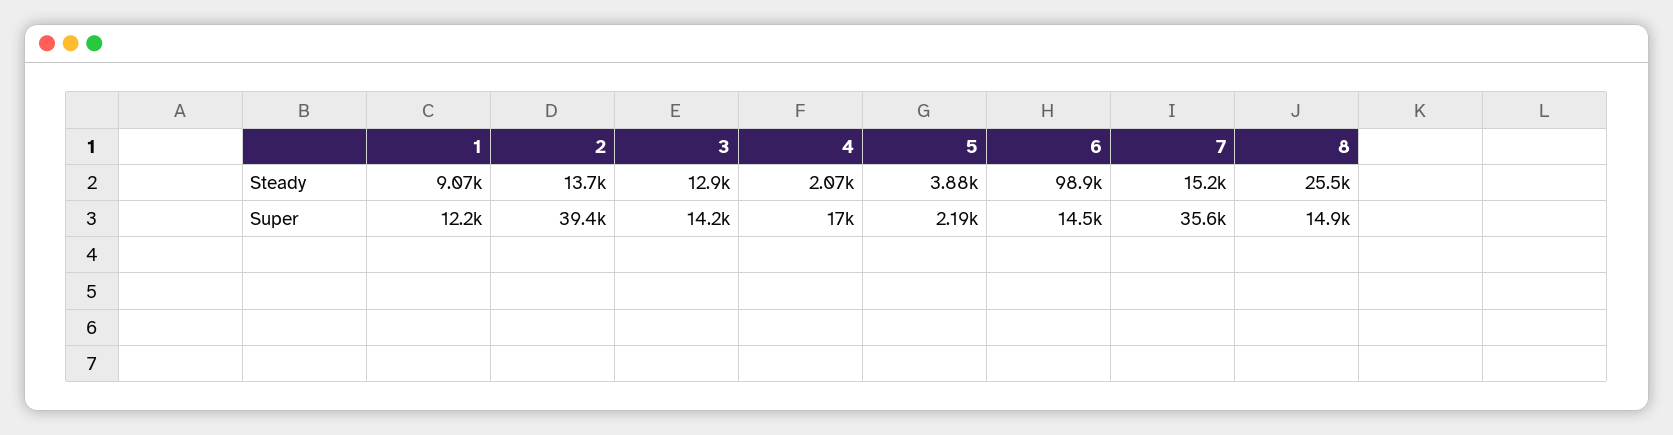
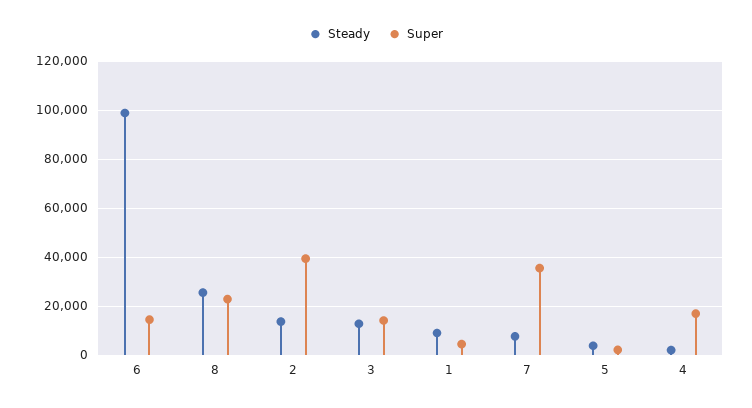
Steady, 7: 15200 -> 7500
Super, 1: 12200 -> 5000
Super, 8: 14900 -> 22500

